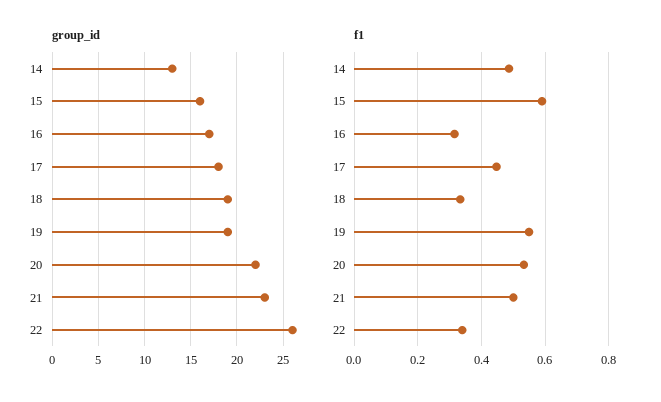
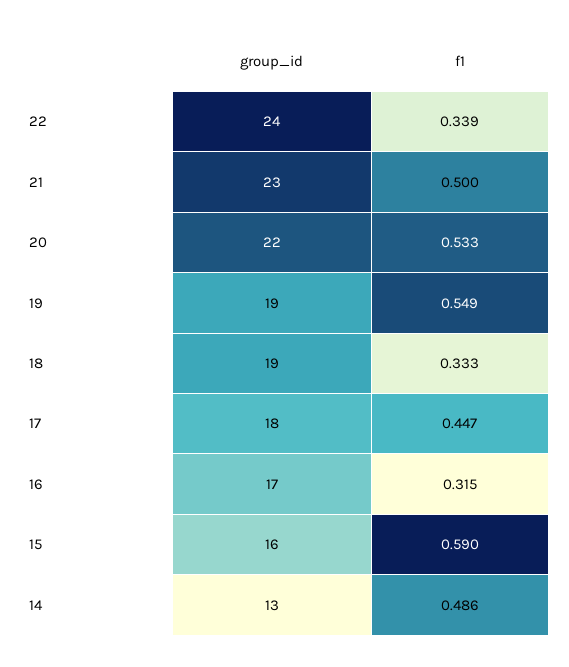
group_id, 22: 26 -> 24

